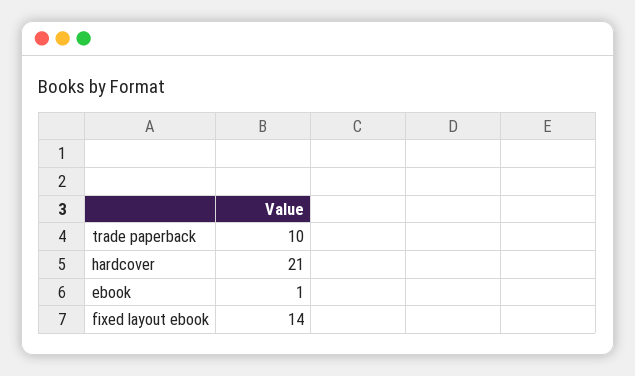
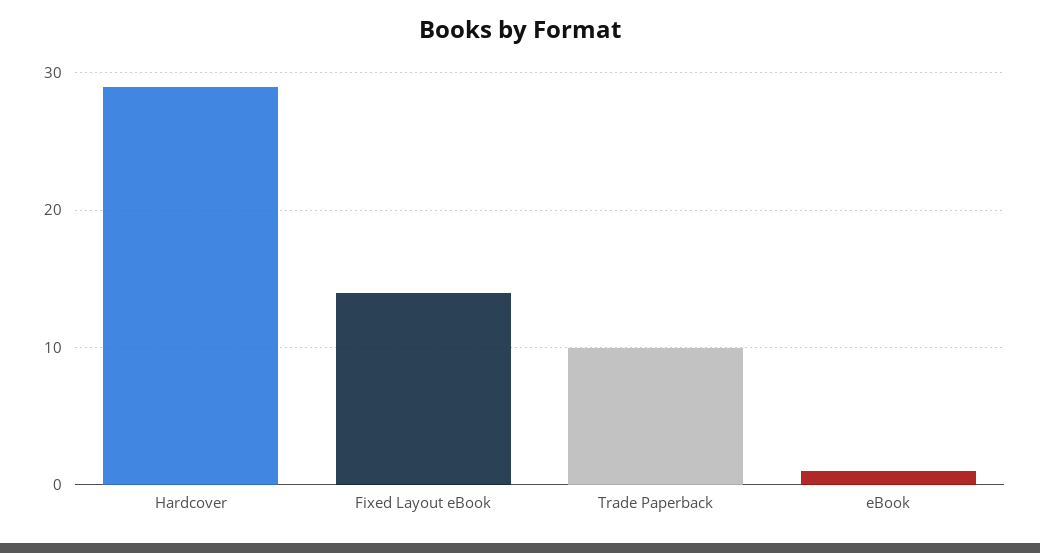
hardcover: 21 -> 29

